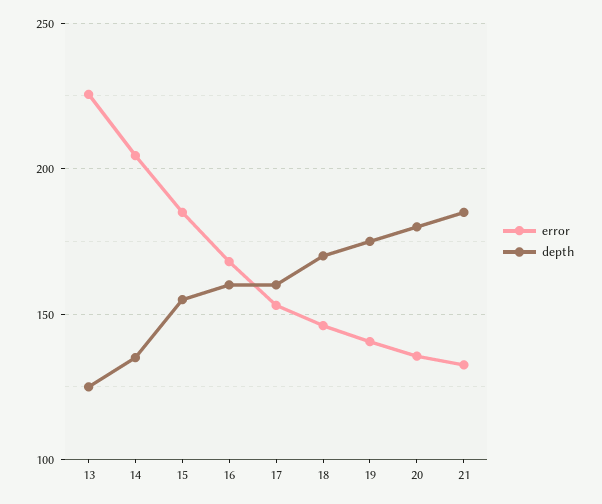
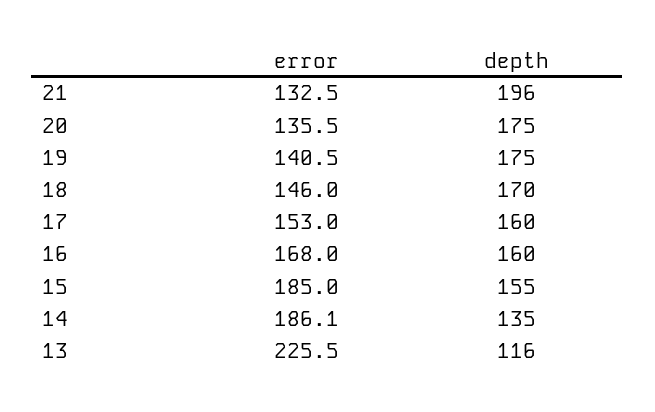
depth, 13: 125 -> 116
error, 14: 205 -> 186.1
depth, 20: 180 -> 175
depth, 21: 185 -> 196

